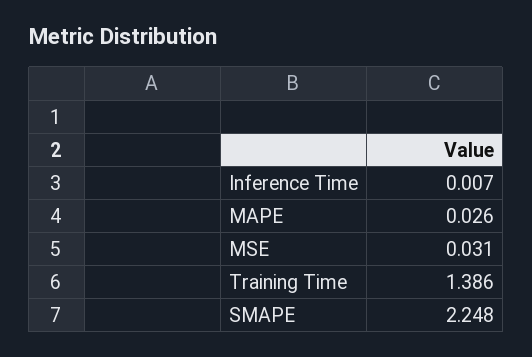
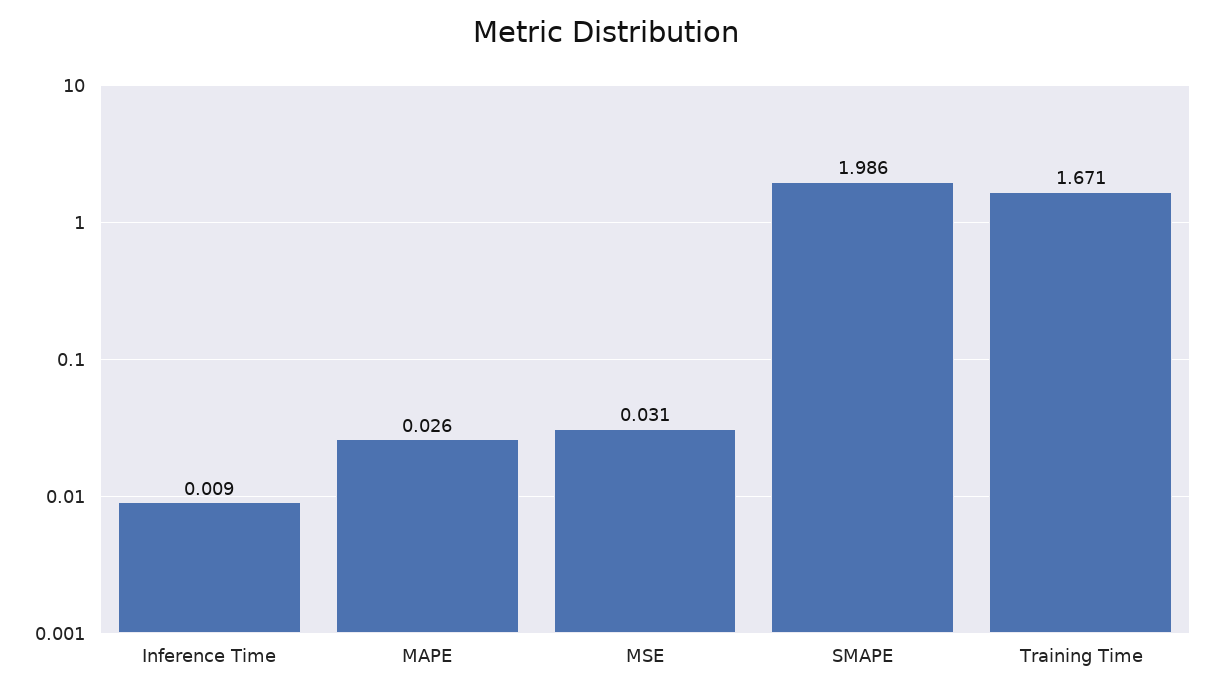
Inference Time: 0.007 -> 0.009
Training Time: 1.386 -> 1.671
SMAPE: 2.248 -> 1.986

